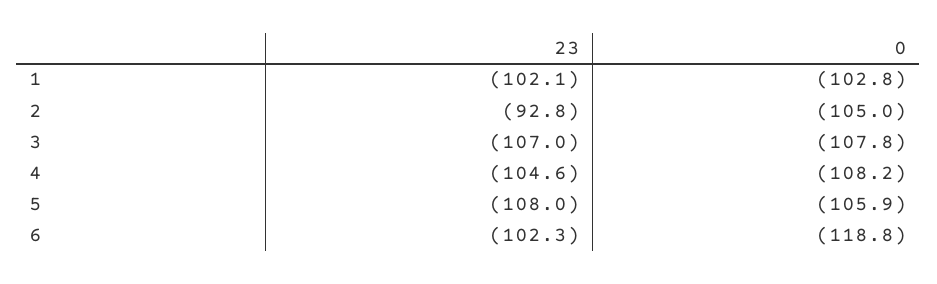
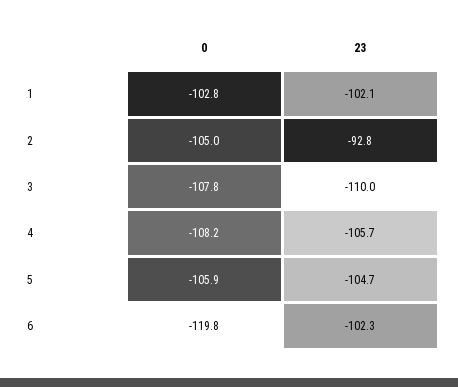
23, 3: -107 -> -110
23, 4: -104.6 -> -105.7
23, 5: -108 -> -104.7
0, 6: -118.8 -> -119.8

